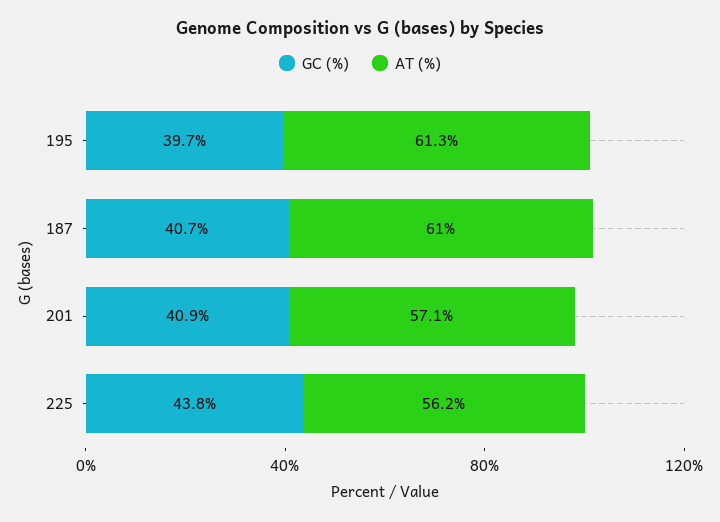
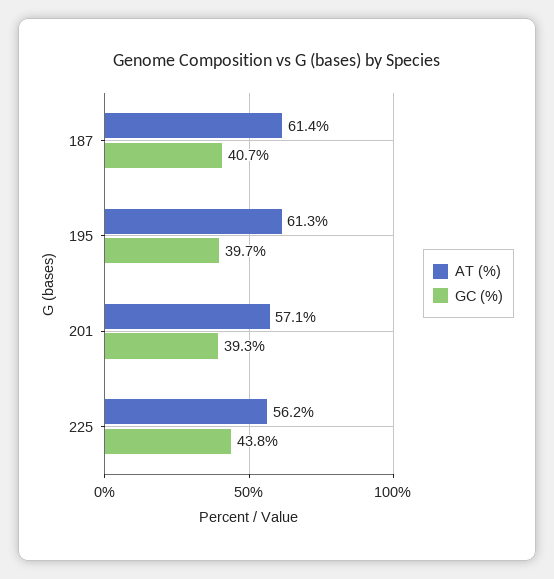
AT (%), 187: 61 -> 61.4
GC (%), 201: 40.9 -> 39.3

